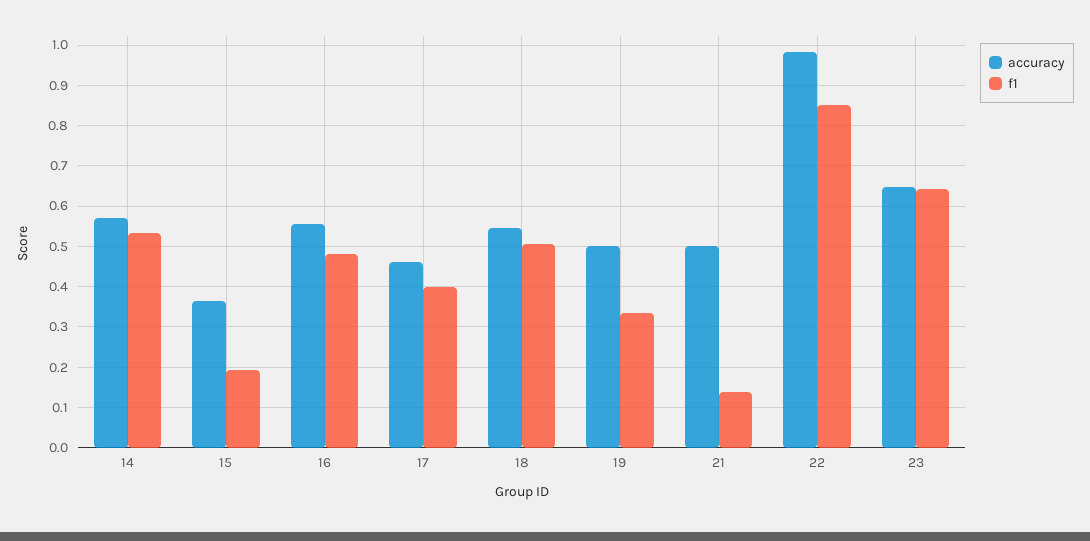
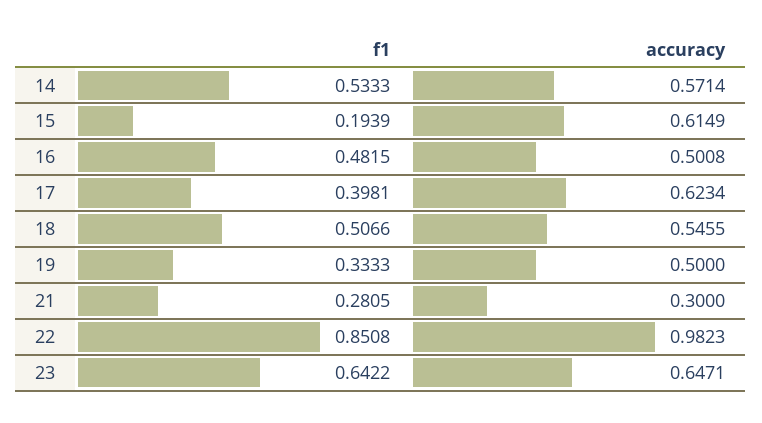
accuracy, 15: 0.36 -> 0.6149
accuracy, 16: 0.56 -> 0.5008
accuracy, 17: 0.46 -> 0.6234
accuracy, 21: 0.5 -> 0.3
f1, 21: 0.14 -> 0.2805

